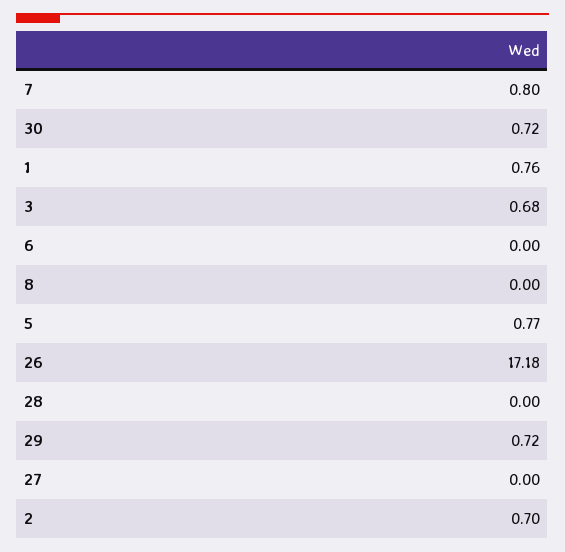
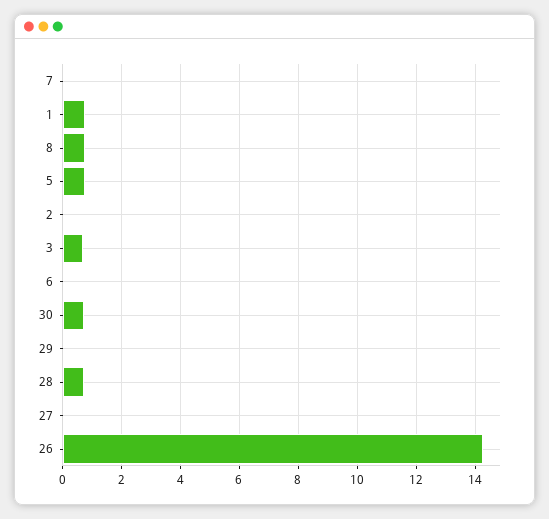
7: 0.8 -> 0
8: 0 -> 0.75
26: 17.18 -> 14.25
28: 0 -> 0.75
29: 0.72 -> 0
2: 0.7 -> 0

